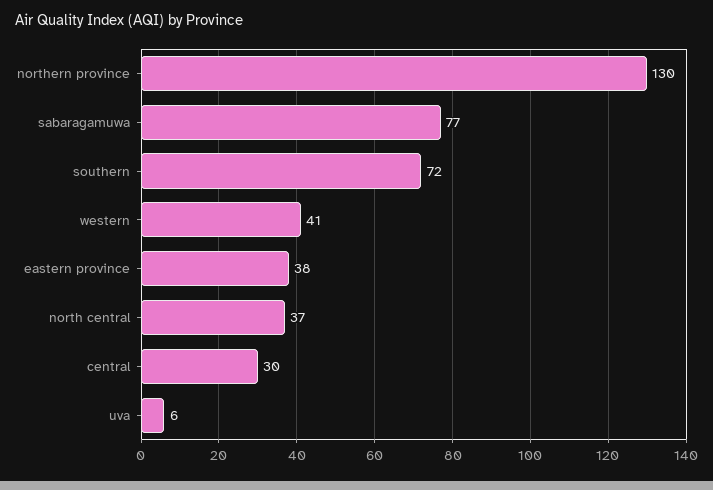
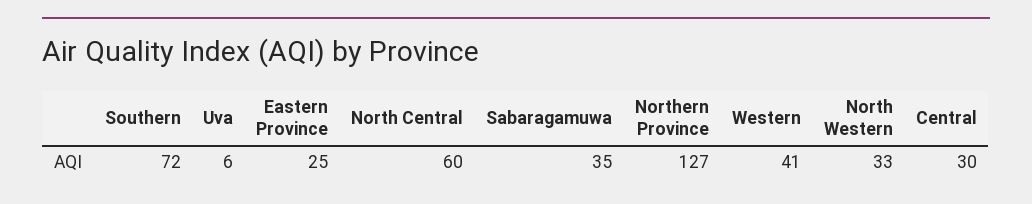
northern province: 130 -> 127
sabaragamuwa: 77 -> 35
eastern province: 38 -> 25
north central: 37 -> 60
North Western: none -> 33

